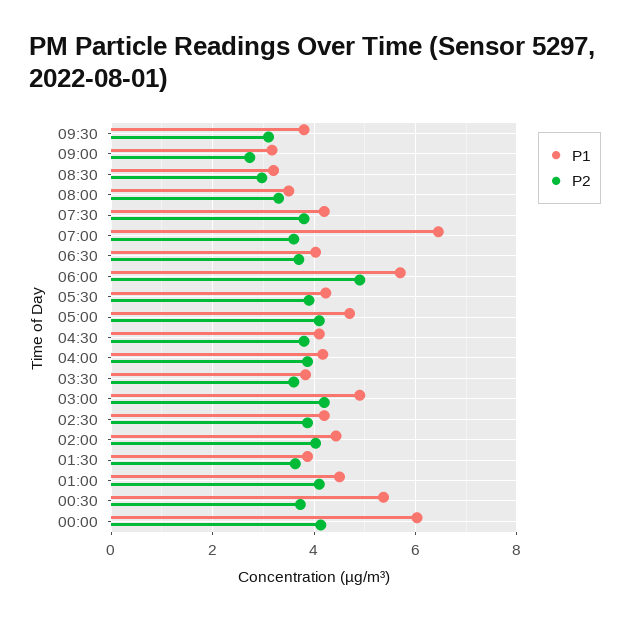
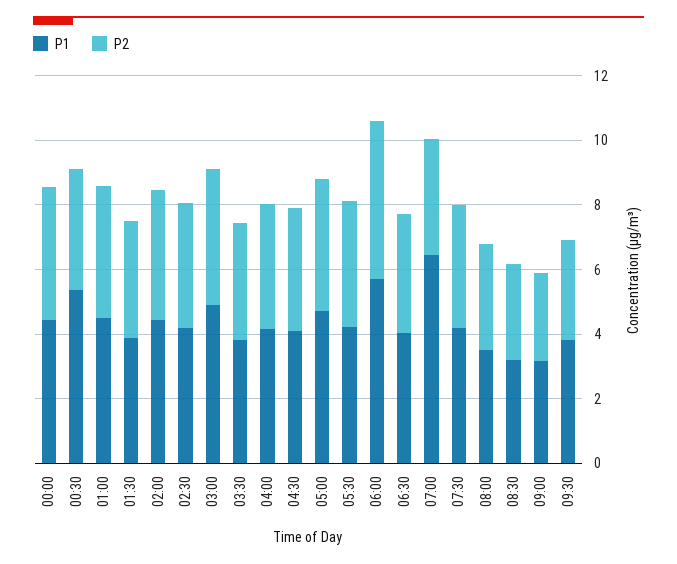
P1, 00:00: 6 -> 4.5

